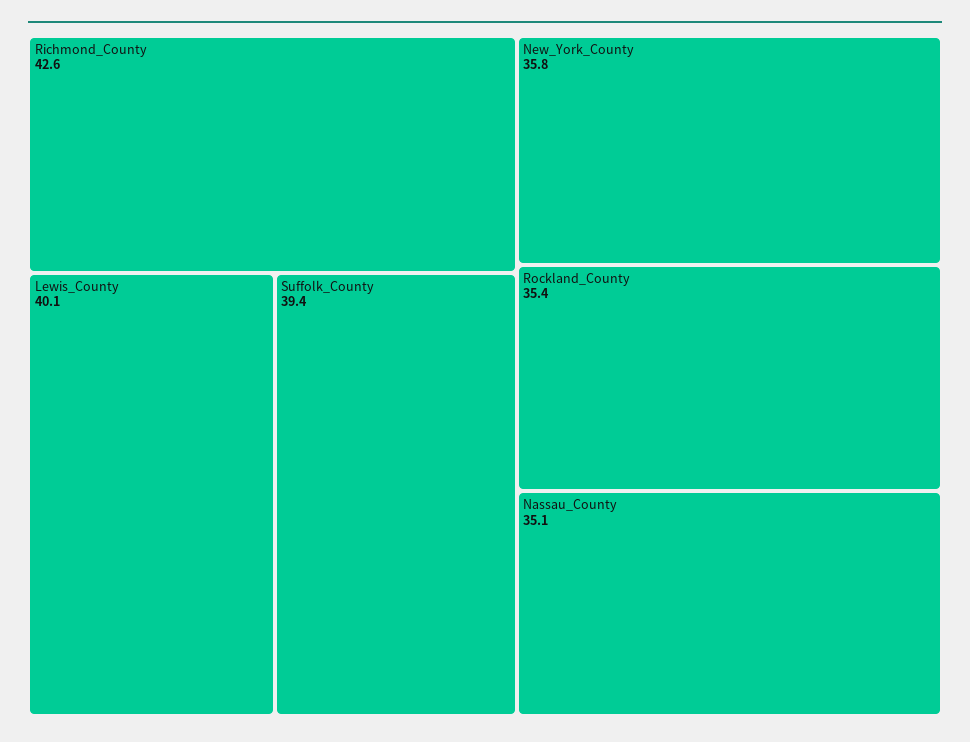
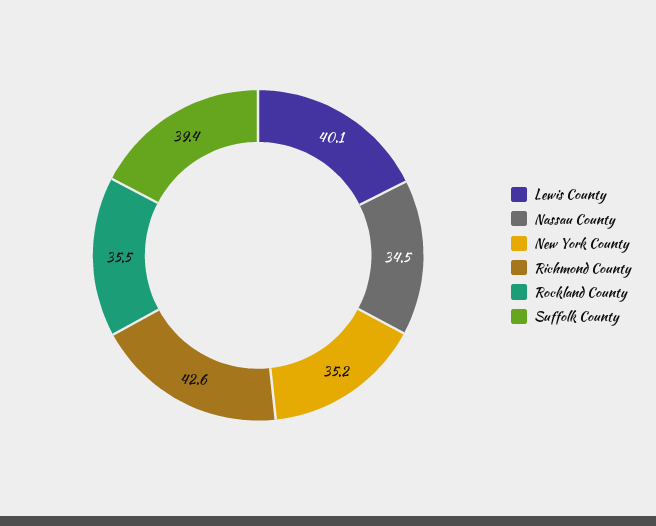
New_York_County: 35.8 -> 35.2
Rockland_County: 35.4 -> 35.5
Nassau_County: 35.1 -> 34.5

